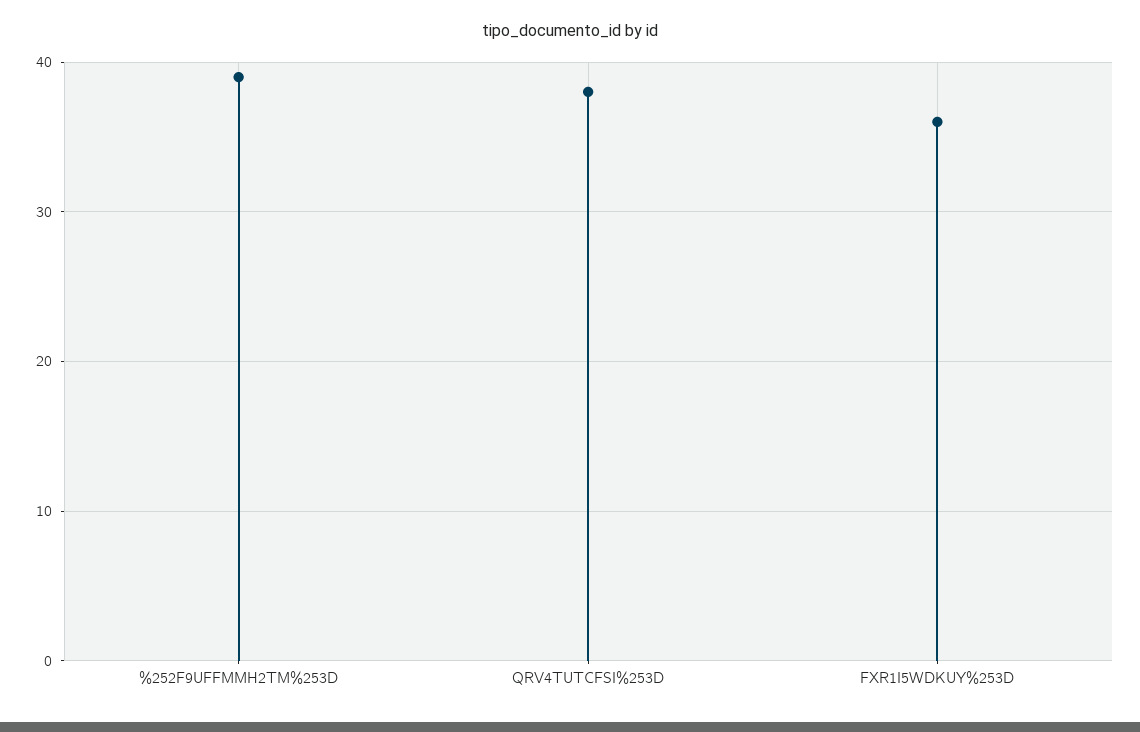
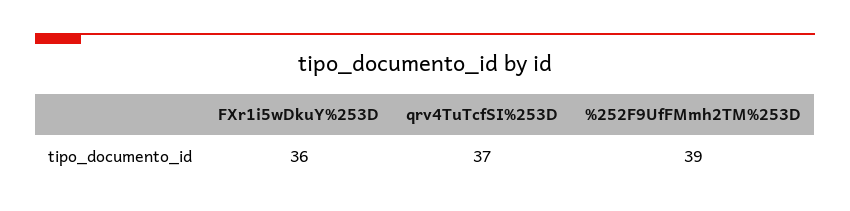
QRV4TUTCFSI%253D: 38 -> 37

